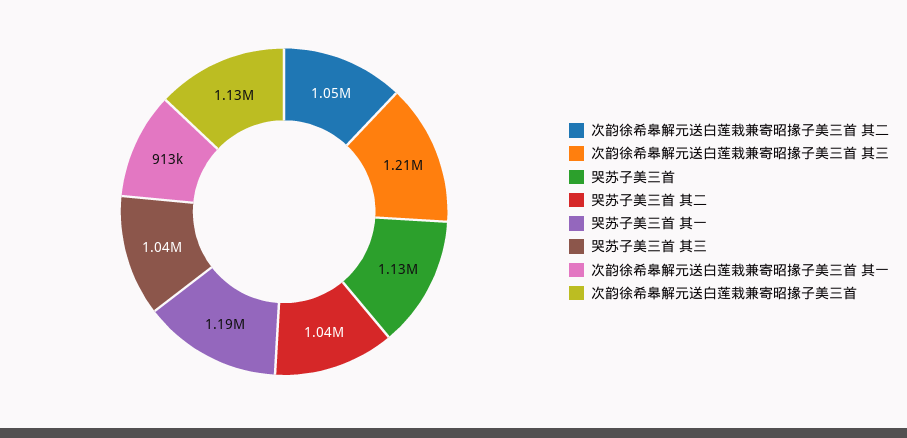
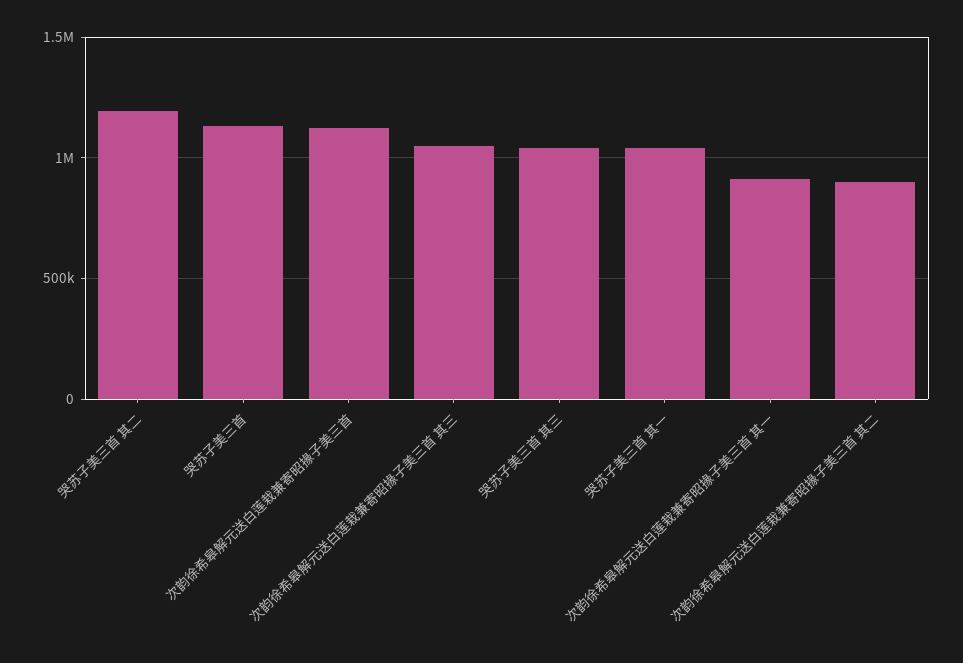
次韵徐希皋解元送白莲栽兼寄昭掾子美三首 其二: 1050000 -> 900000
次韵徐希皋解元送白莲栽兼寄昭掾子美三首 其三: 1210000 -> 1050000
哭苏子美三首 其二: 1040000 -> 1200000
哭苏子美三首 其一: 1190000 -> 1050000

